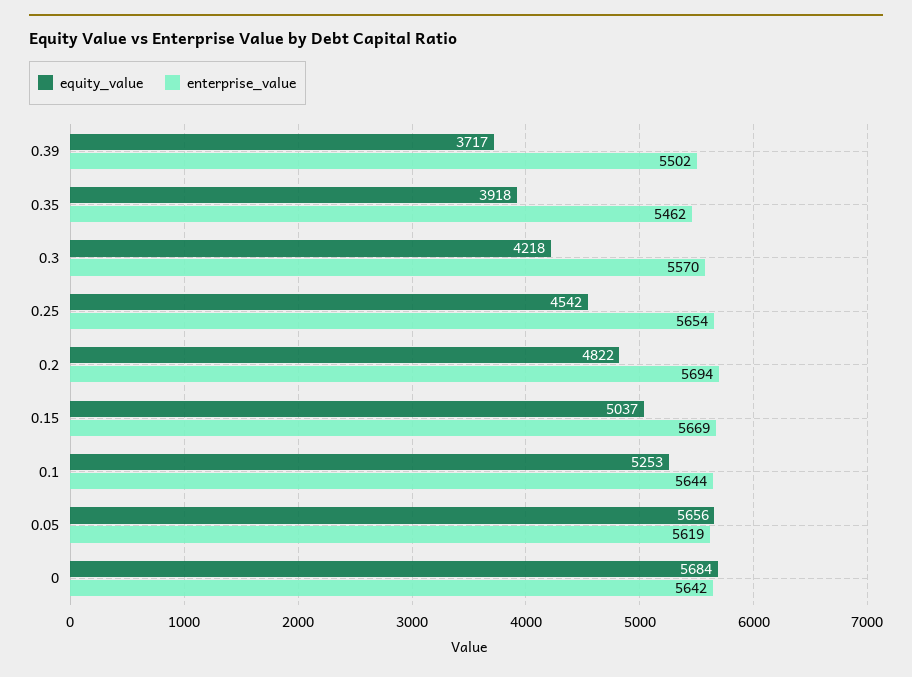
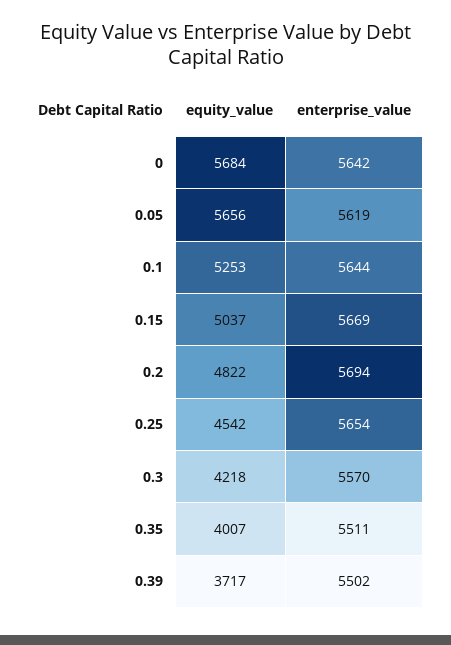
equity_value, 0.35: 3918 -> 4007
enterprise_value, 0.35: 5462 -> 5511

